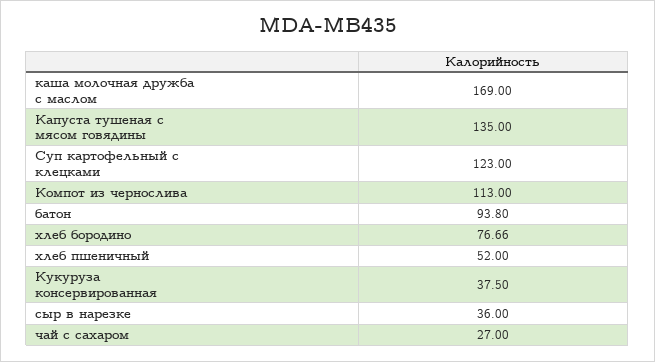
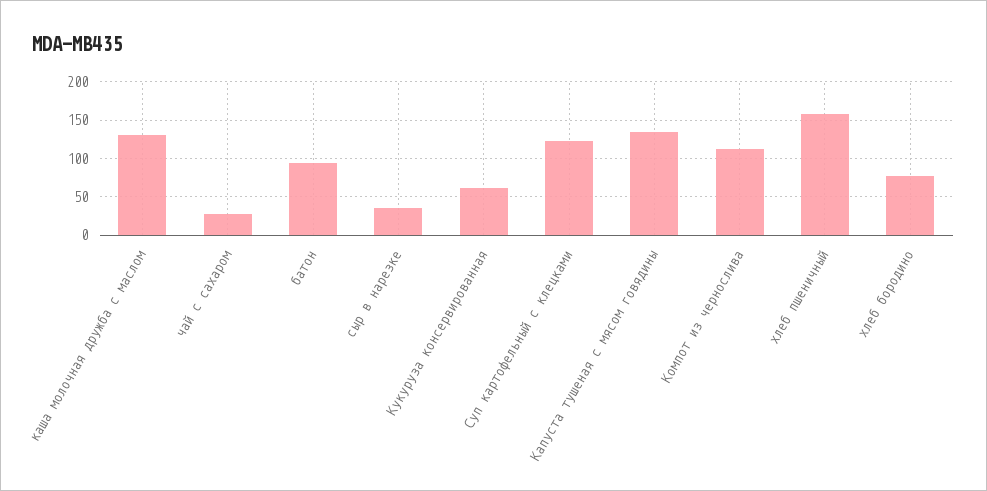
каша молочная дружба с маслом: 169 -> 130
хлеб пшеничный: 52 -> 160
Кукуруза консервированная: 37.5 -> 60

